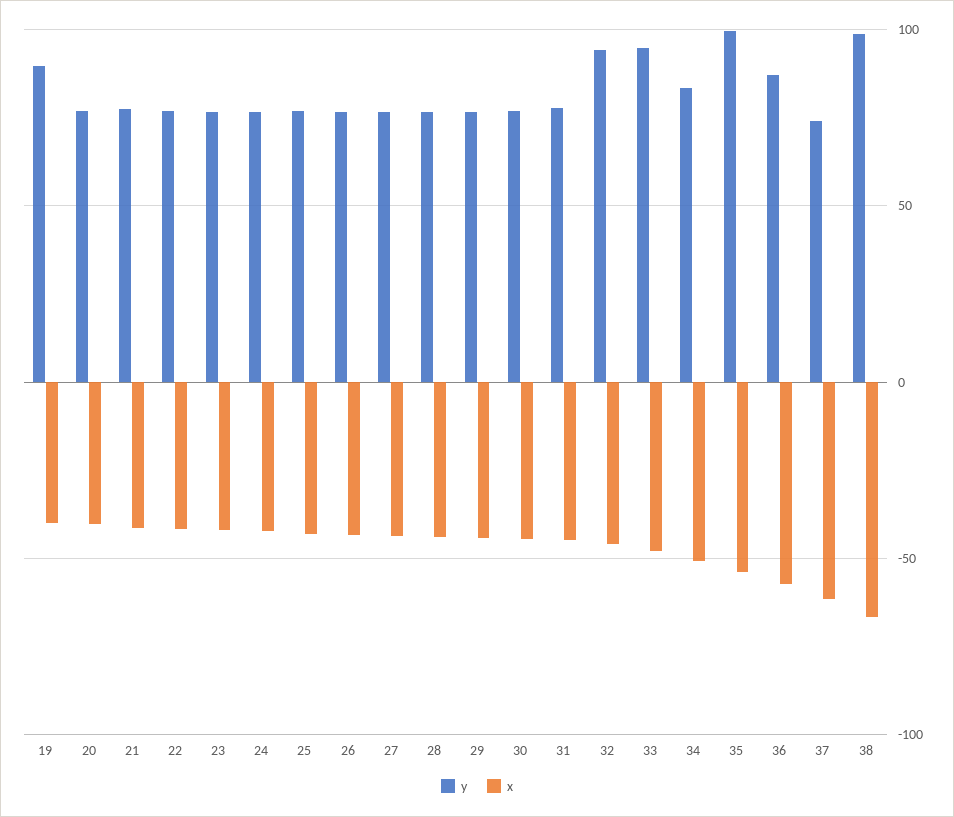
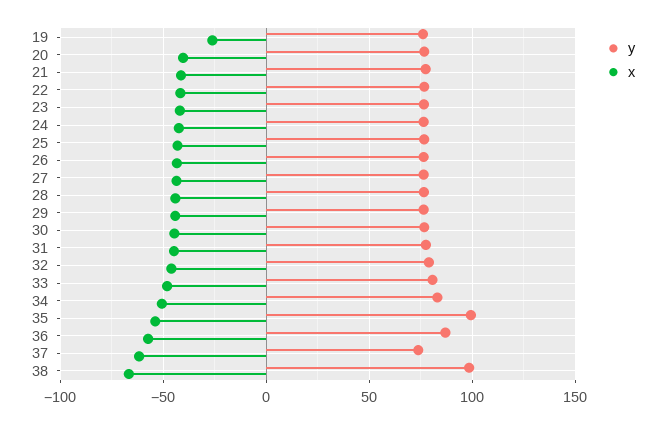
y, 19: 90 -> 75
x, 19: -40 -> -25
y, 32: 95 -> 80
y, 33: 95 -> 80

